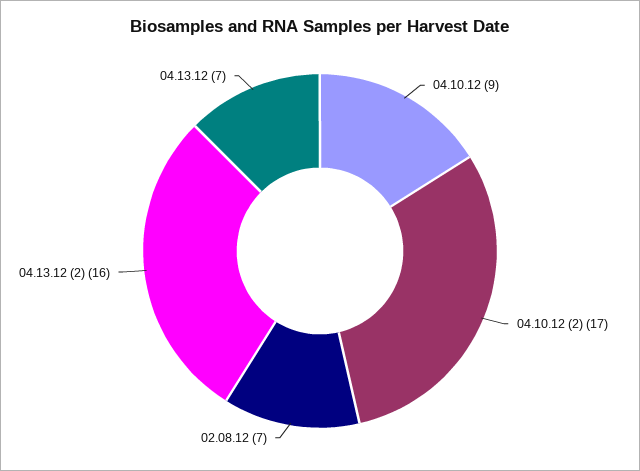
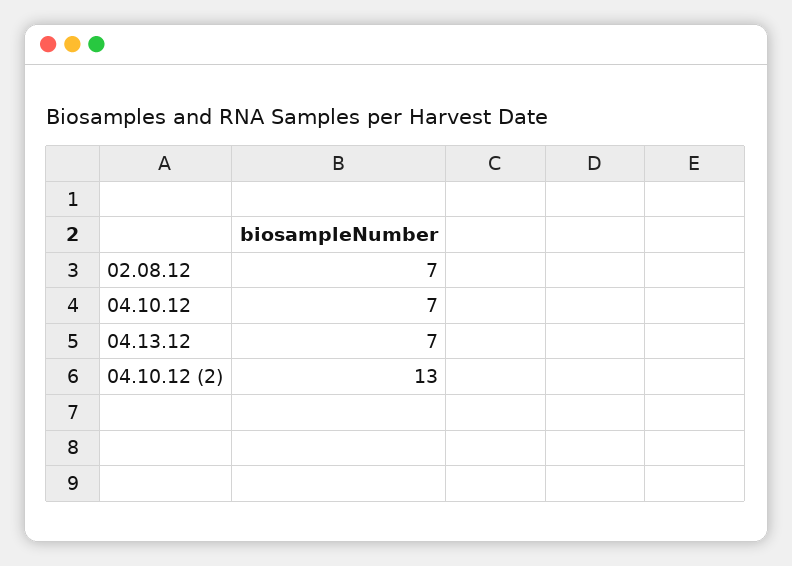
04.10.12: 9 -> 7
04.10.12 (2): 17 -> 13
04.13.12 (2): 16 -> none

